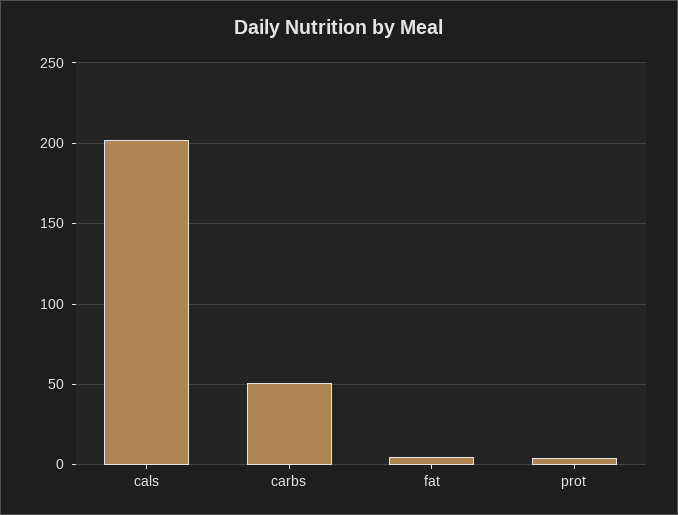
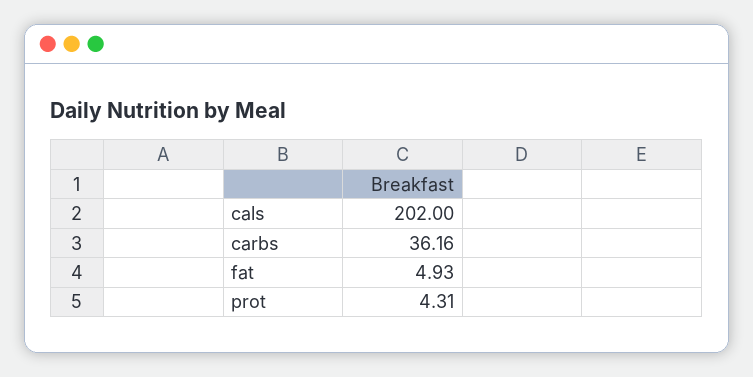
carbs: 50 -> 36.16

